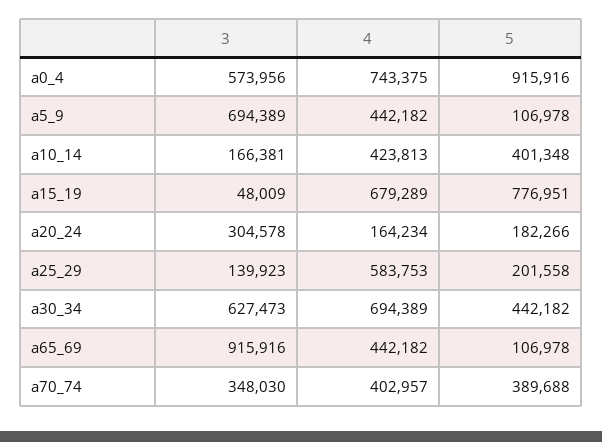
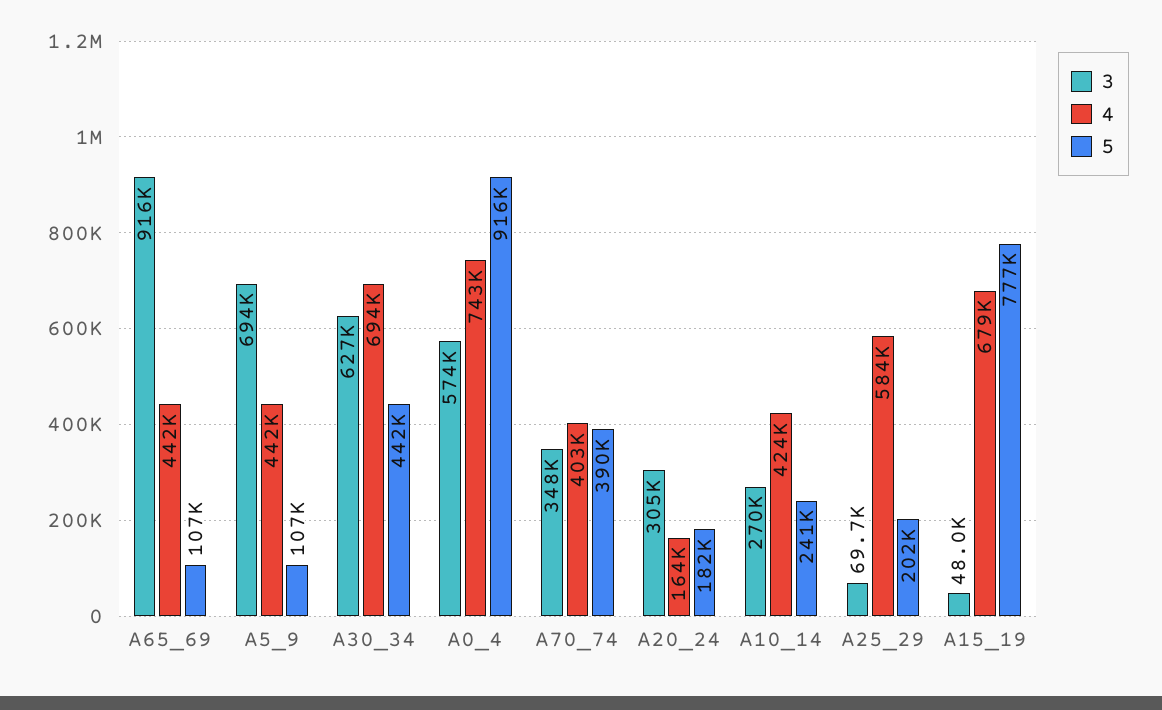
3, a10_14: 166381 -> 270000
5, a10_14: 401348 -> 241000
3, a25_29: 139923 -> 69700

